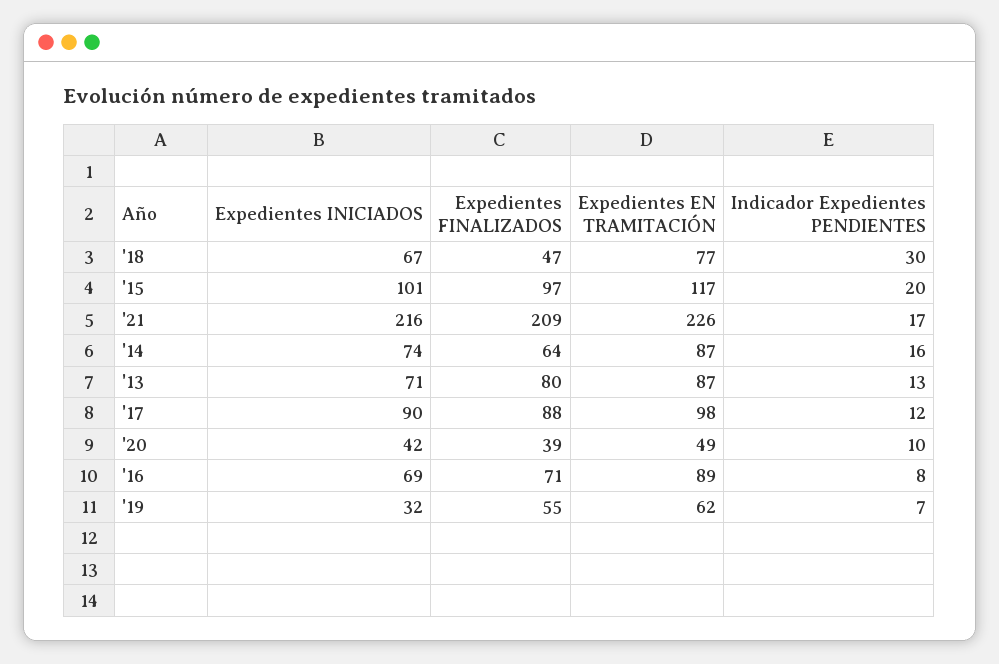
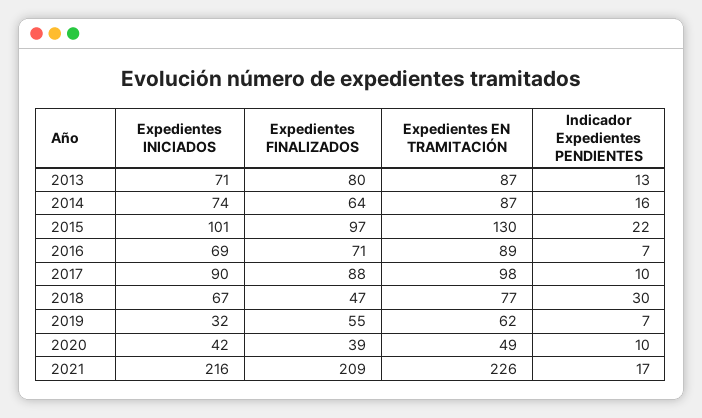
Expedientes EN TRAMITACIÓN, '15: 117 -> 130
Indicador Expedientes PENDIENTES, '15: 20 -> 22
Indicador Expedientes PENDIENTES, '17: 12 -> 10
Indicador Expedientes PENDIENTES, '16: 8 -> 7

